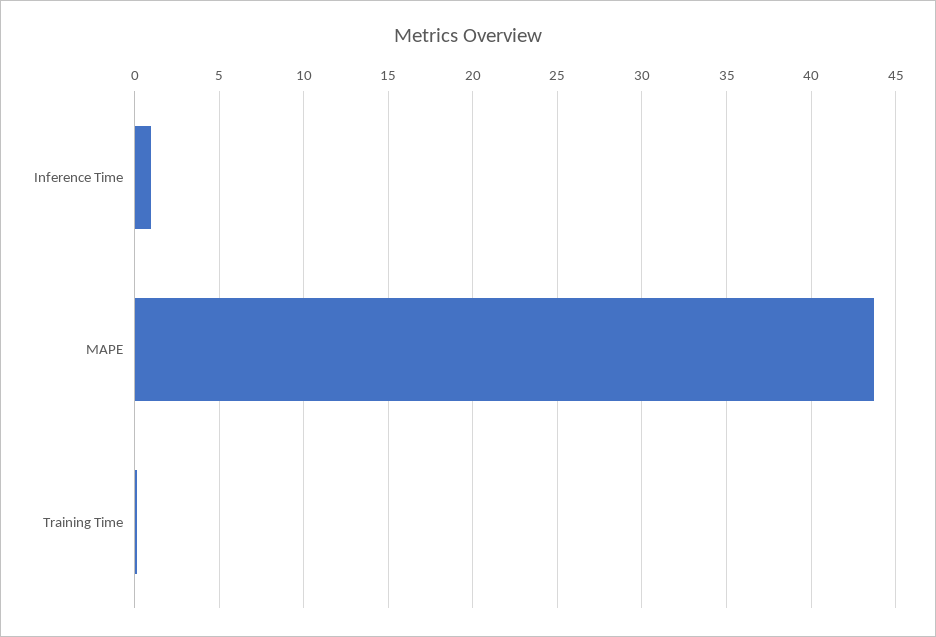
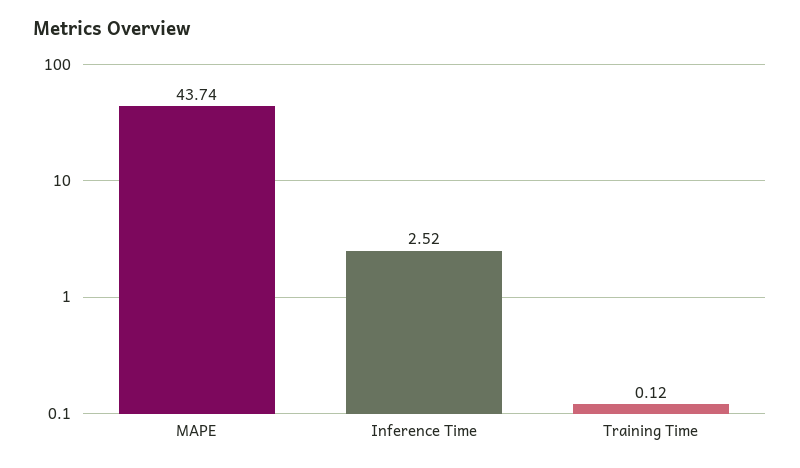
Inference Time: 1 -> 2.52

